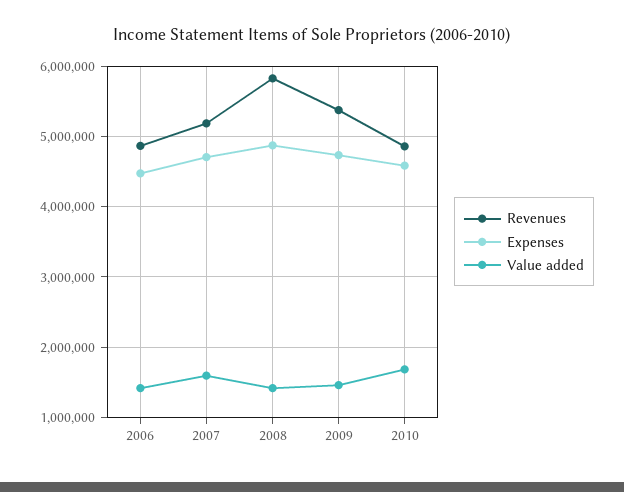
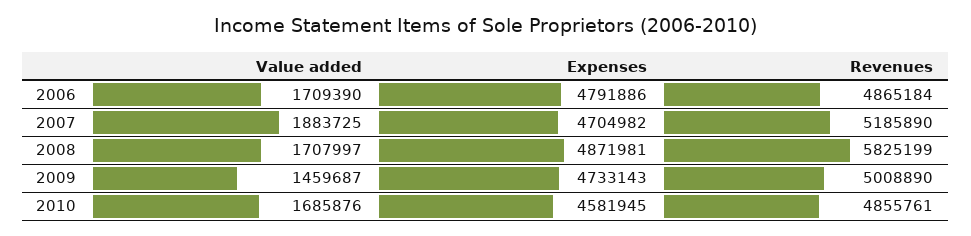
Expenses, 2006: 4500000 -> 4791886
Value added, 2006: 1400000 -> 1709390
Value added, 2007: 1600000 -> 1883725
Value added, 2008: 1400000 -> 1707997
Revenues, 2009: 5400000 -> 5008890

